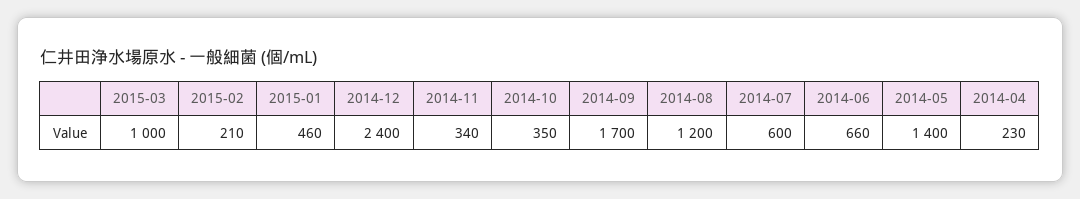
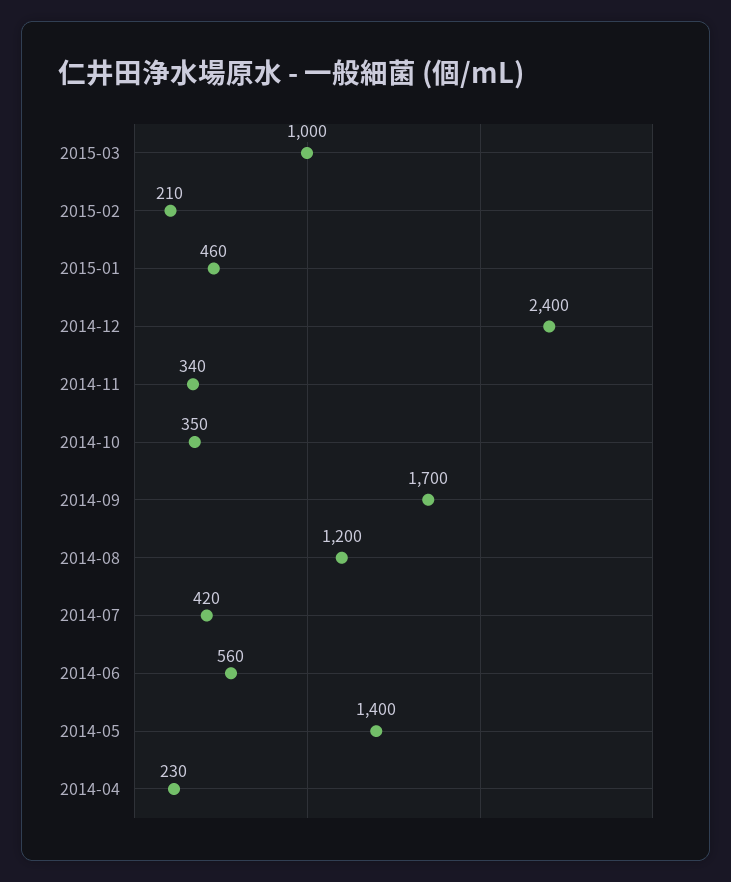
2014-07: 600 -> 420
2014-06: 660 -> 560

